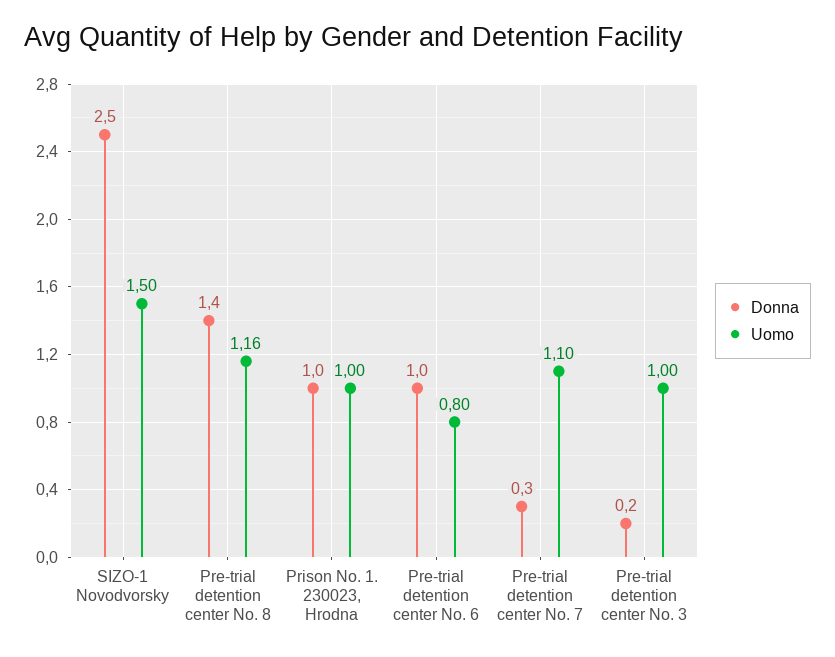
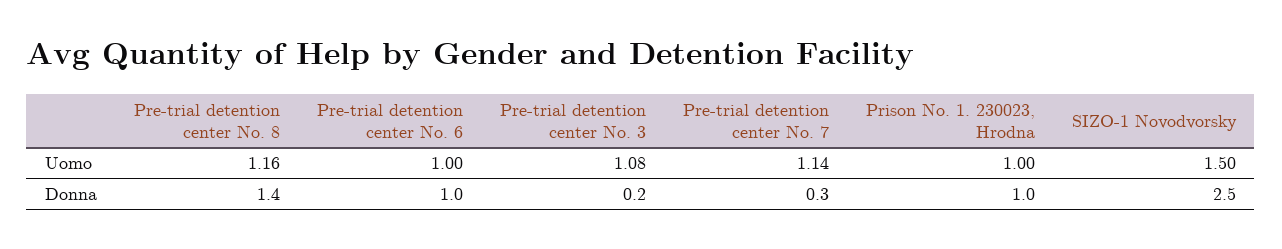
Uomo, Pre-trial detention center No. 6: 0.8 -> 1
Uomo, Pre-trial detention center No. 7: 1.1 -> 1.14
Uomo, Pre-trial detention center No. 3: 1 -> 1.08

